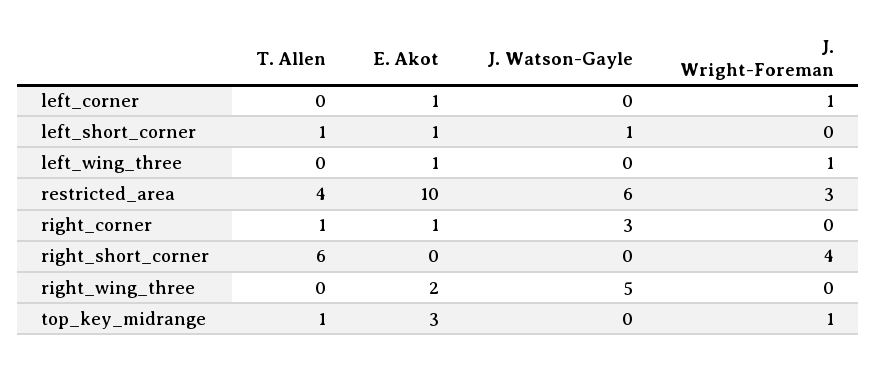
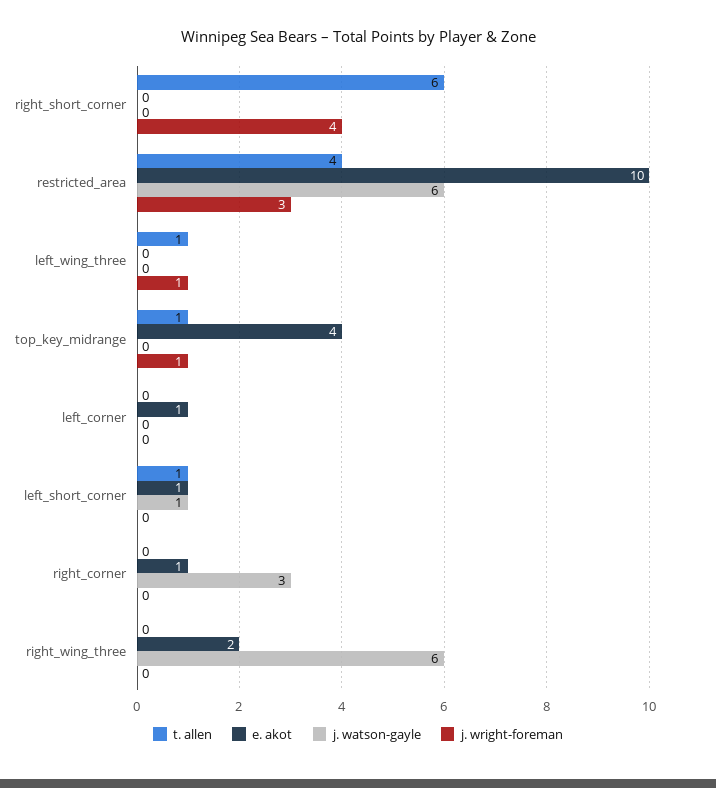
J. Wright-Foreman, left_corner: 1 -> 0
T. Allen, left_wing_three: 0 -> 1
E. Akot, left_wing_three: 1 -> 0
T. Allen, right_corner: 1 -> 0
J. Watson-Gayle, right_wing_three: 5 -> 6
E. Akot, top_key_midrange: 3 -> 4

